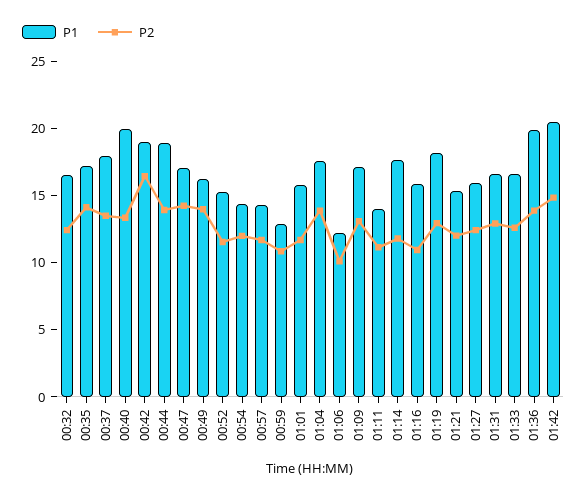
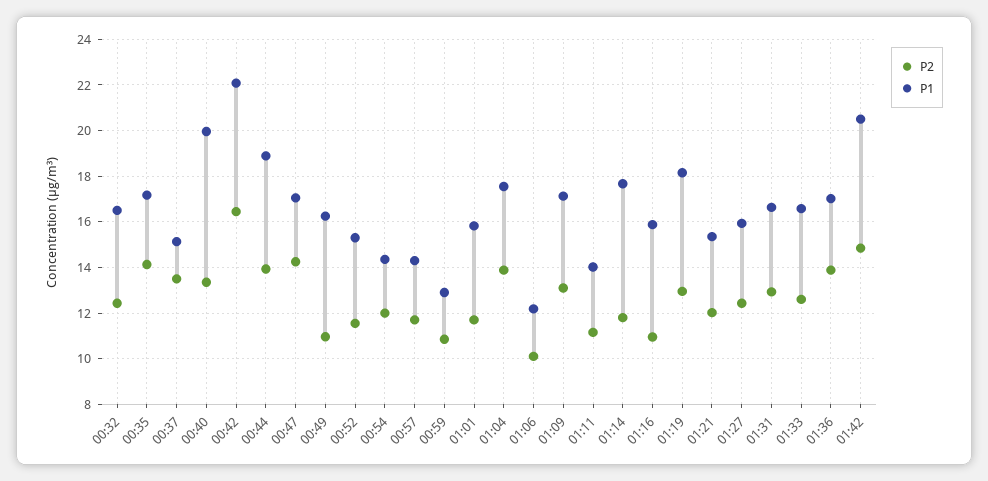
P1, 00:37: 18 -> 15
P1, 00:42: 19 -> 22
P2, 00:49: 14 -> 11
P1, 01:36: 20 -> 17

